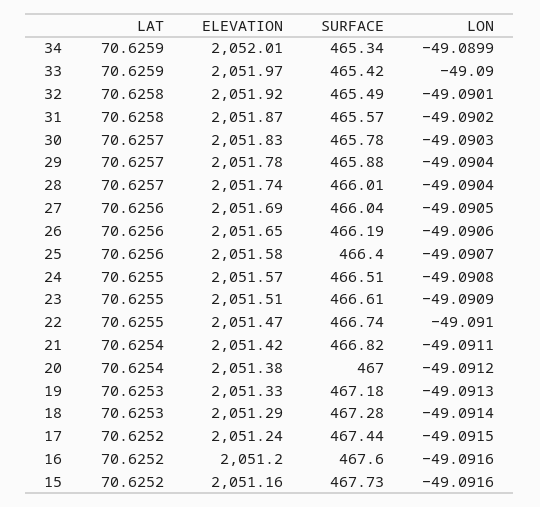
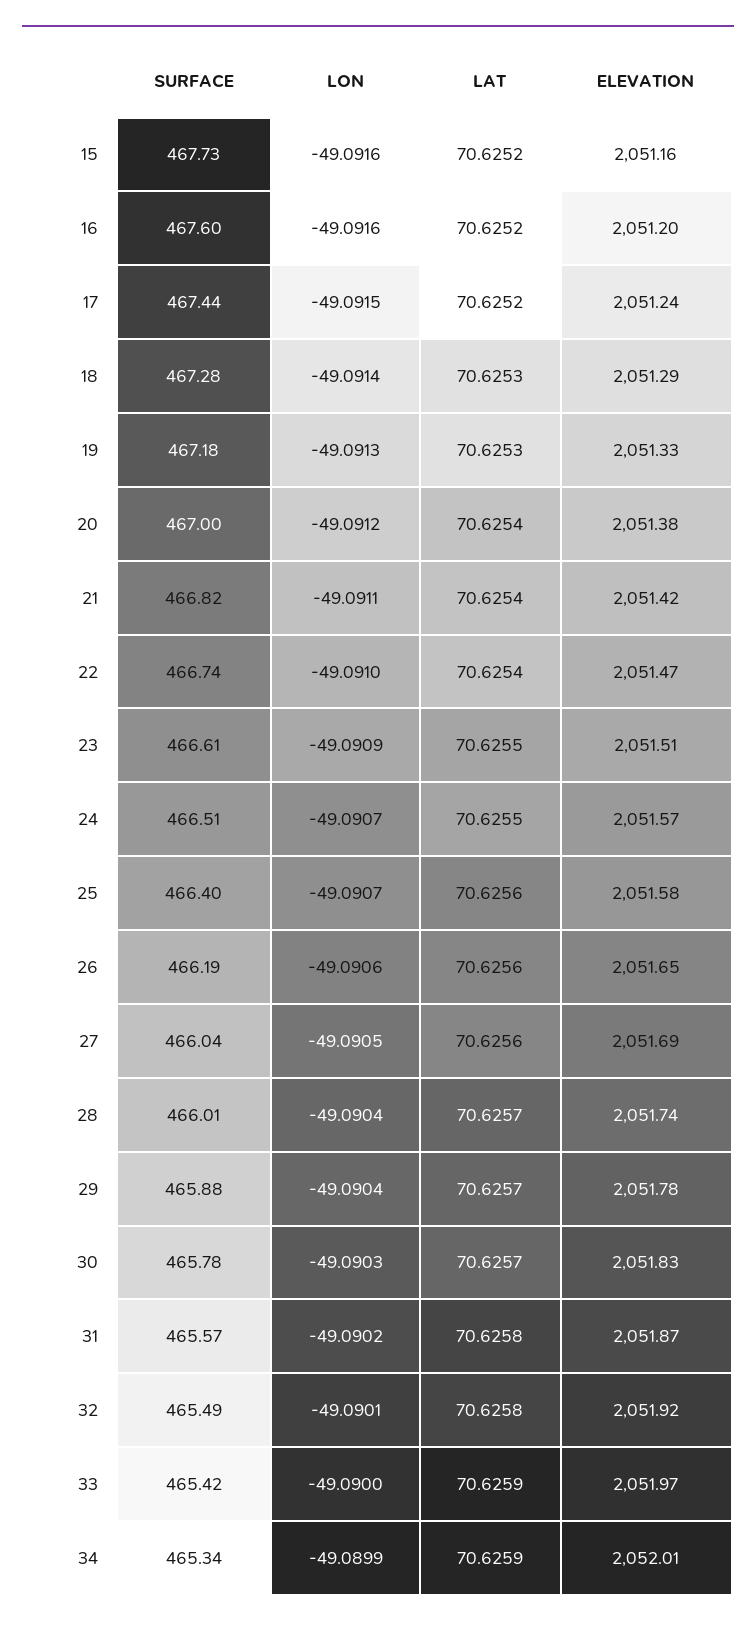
LON, 24: -49.0908 -> -49.0907
LAT, 22: 70.6255 -> 70.6254

